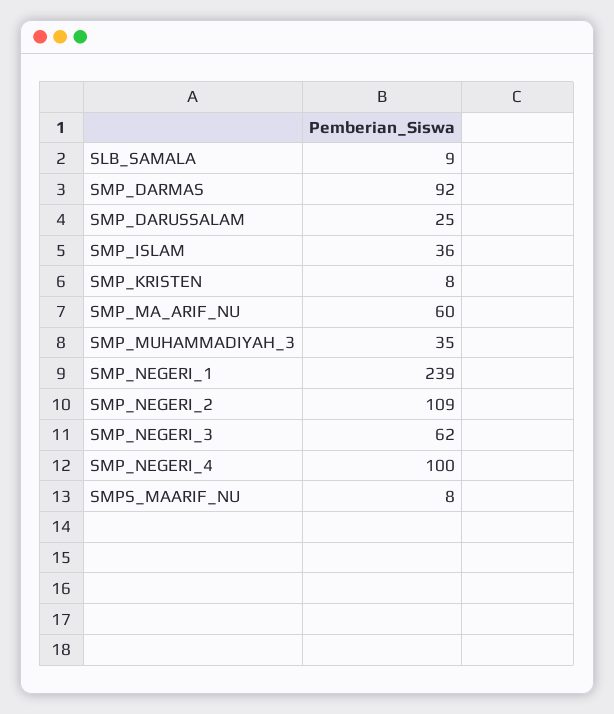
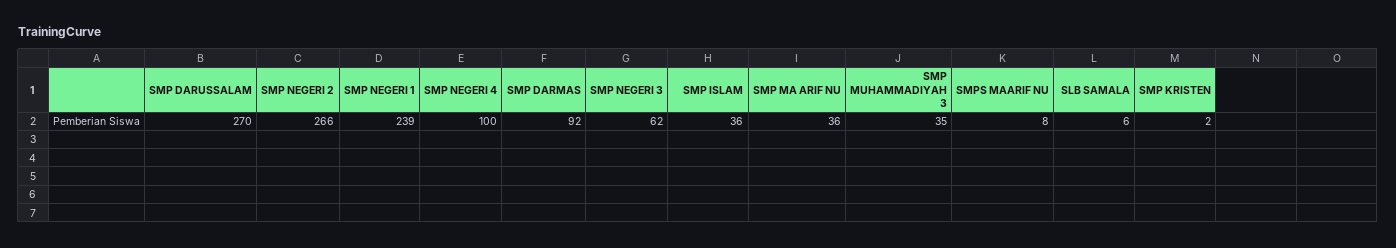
SLB_SAMALA: 9 -> 6
SMP_DARUSSALAM: 25 -> 270
SMP_KRISTEN: 8 -> 2
SMP_MA_ARIF_NU: 60 -> 36
SMP_NEGERI_2: 109 -> 266

